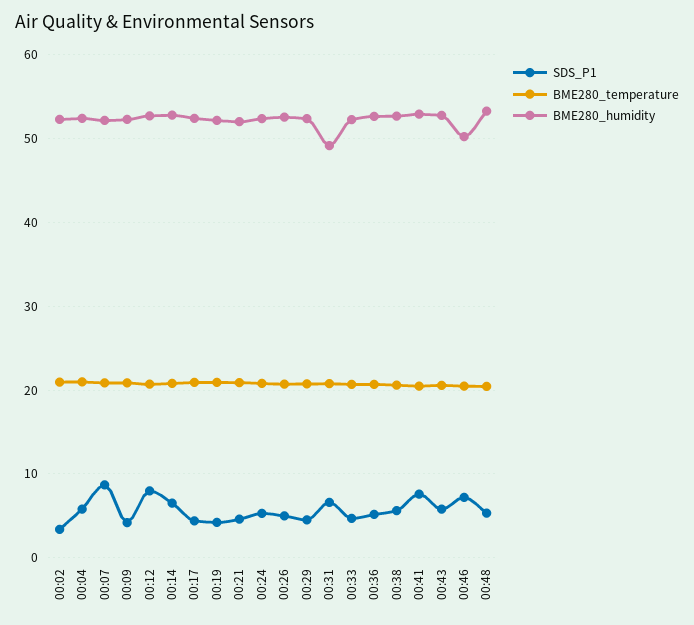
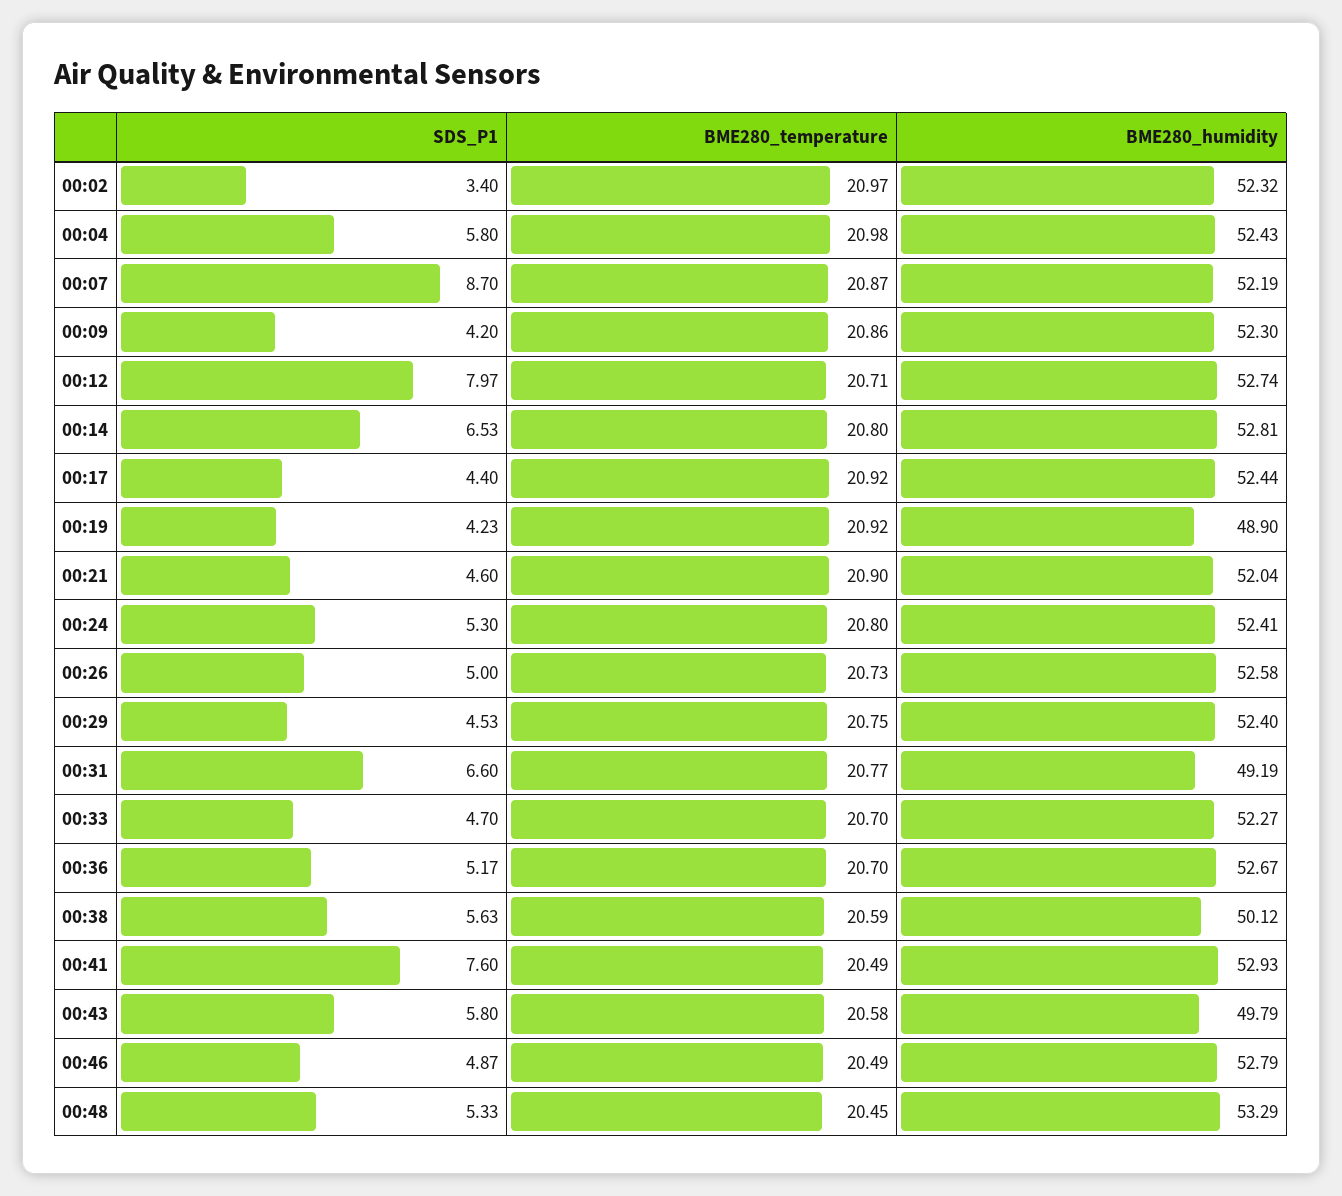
BME280_humidity, 00:19: 52 -> 48.9
BME280_humidity, 00:38: 53 -> 50.12
BME280_humidity, 00:43: 53 -> 49.79
SDS_P1, 00:46: 7 -> 4.87
BME280_humidity, 00:46: 50 -> 52.79

